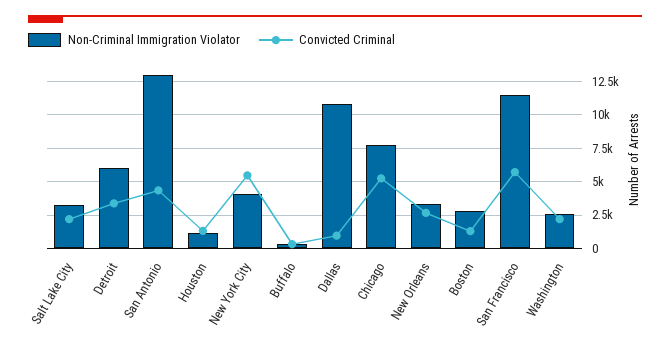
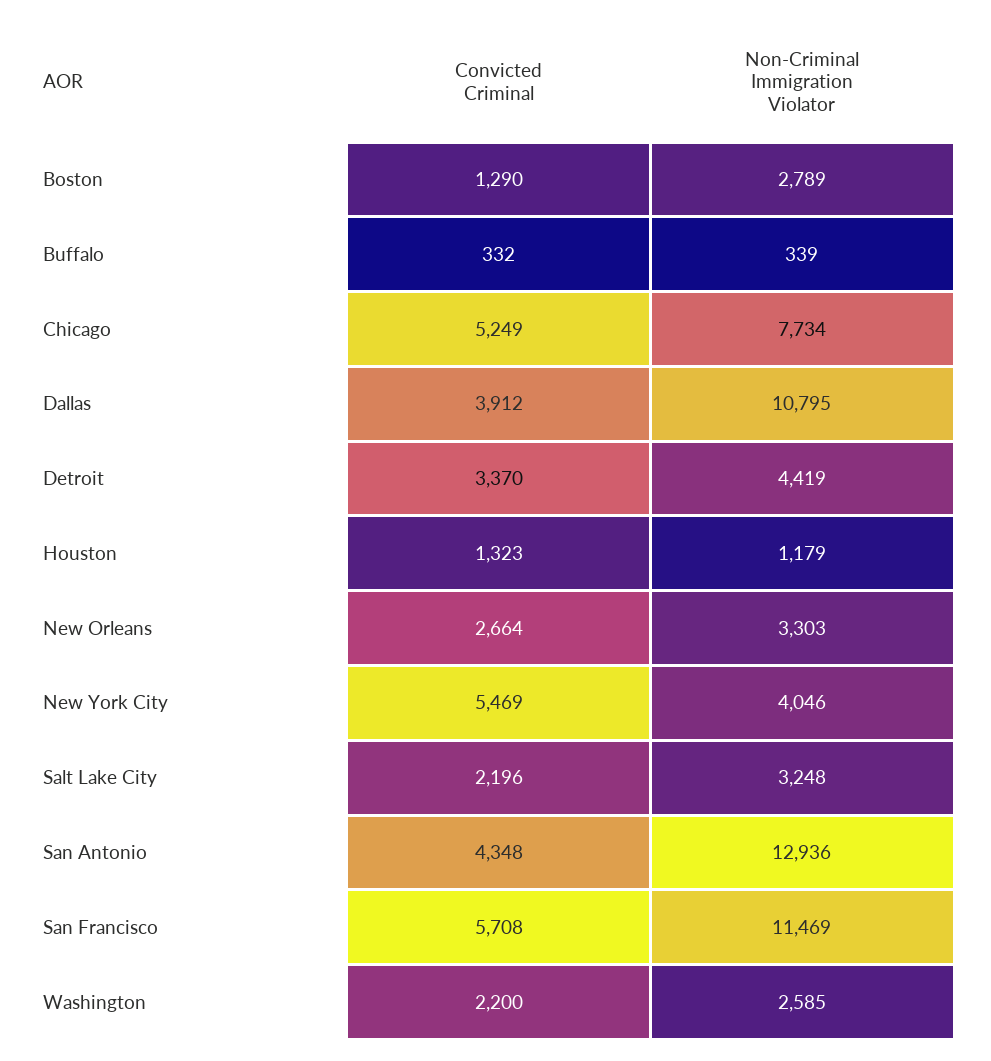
Non-Criminal Immigration Violator, Detroit: 6000 -> 4419
Convicted Criminal, Dallas: 1000 -> 3912

